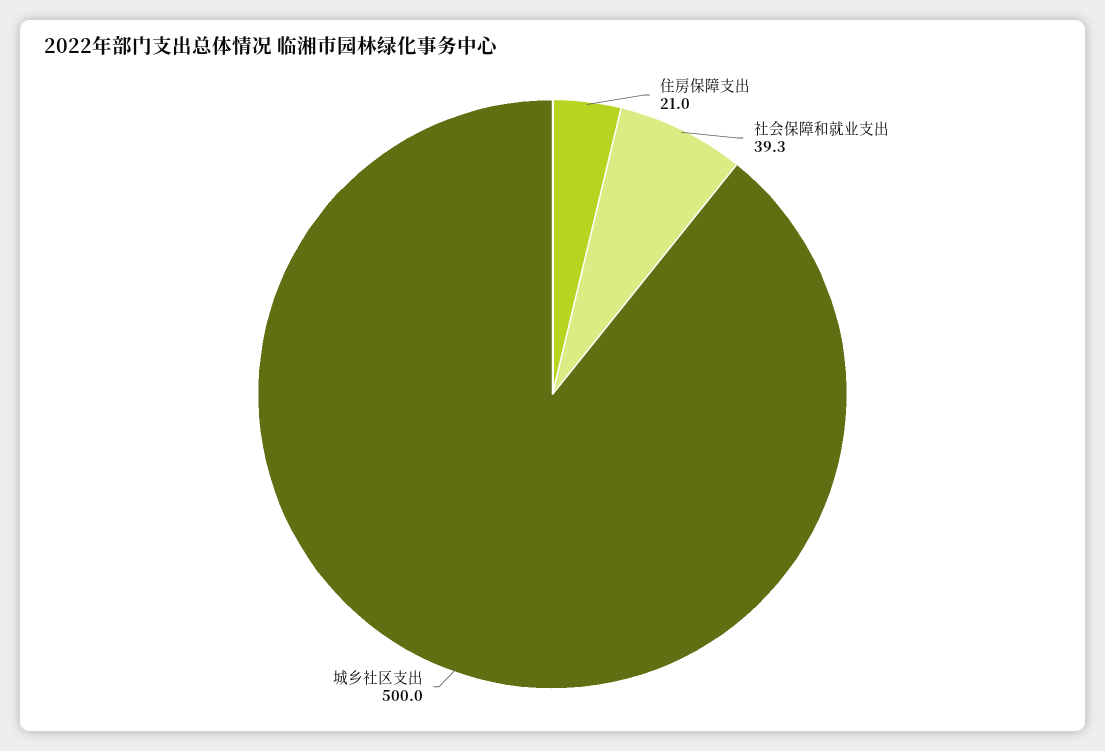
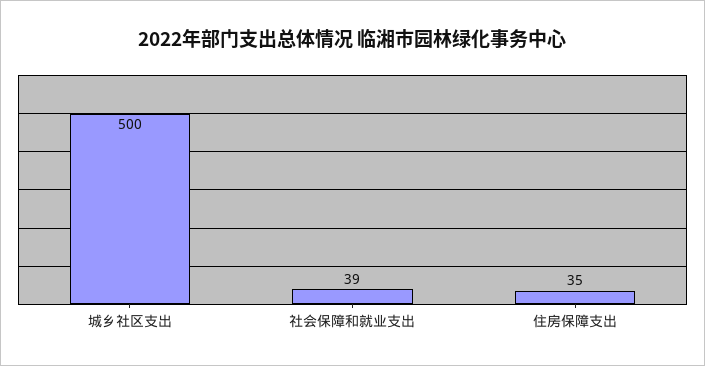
住房保障支出: 21 -> 35

